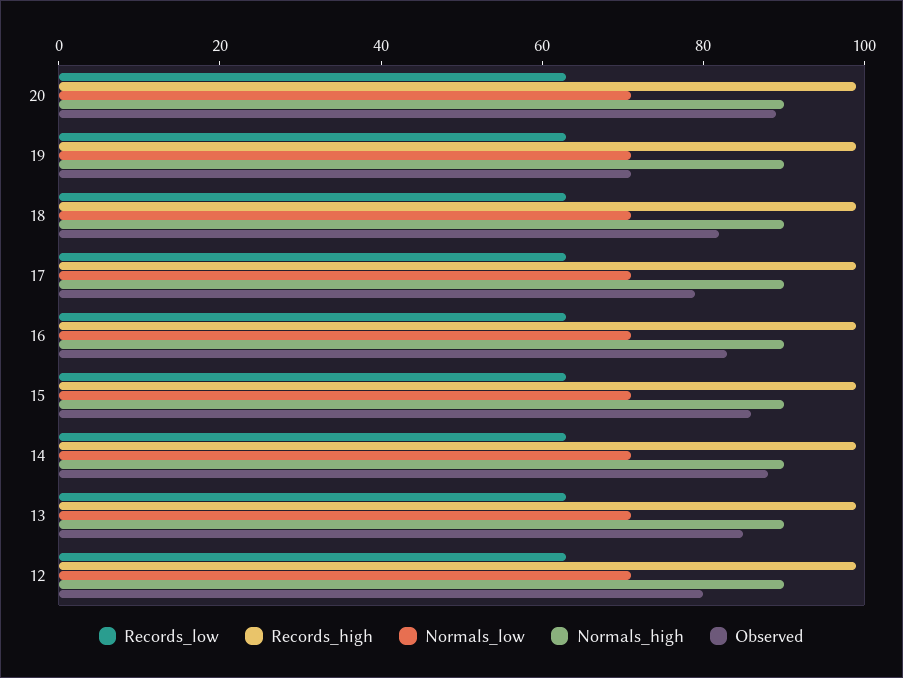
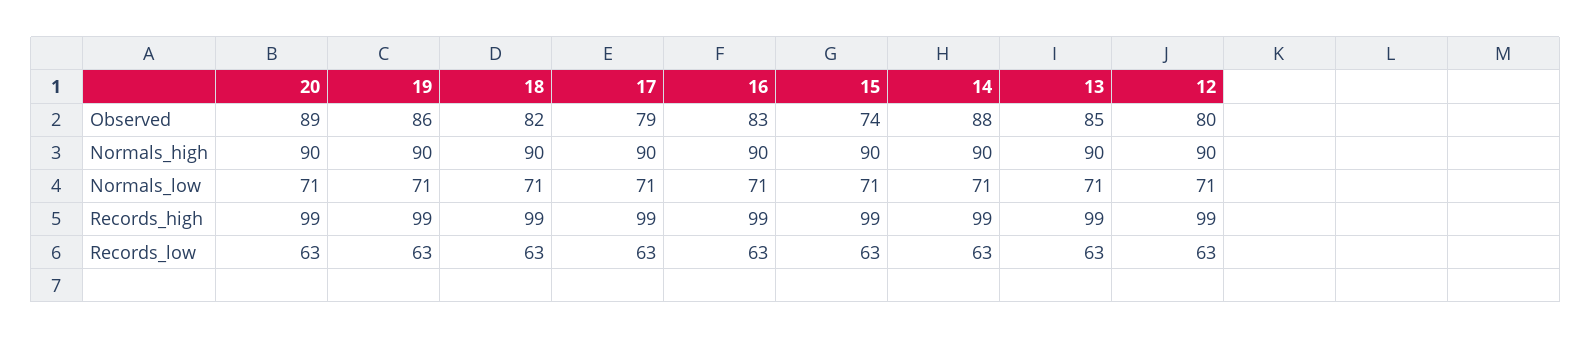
Observed, 19: 70 -> 86
Observed, 15: 85 -> 74

